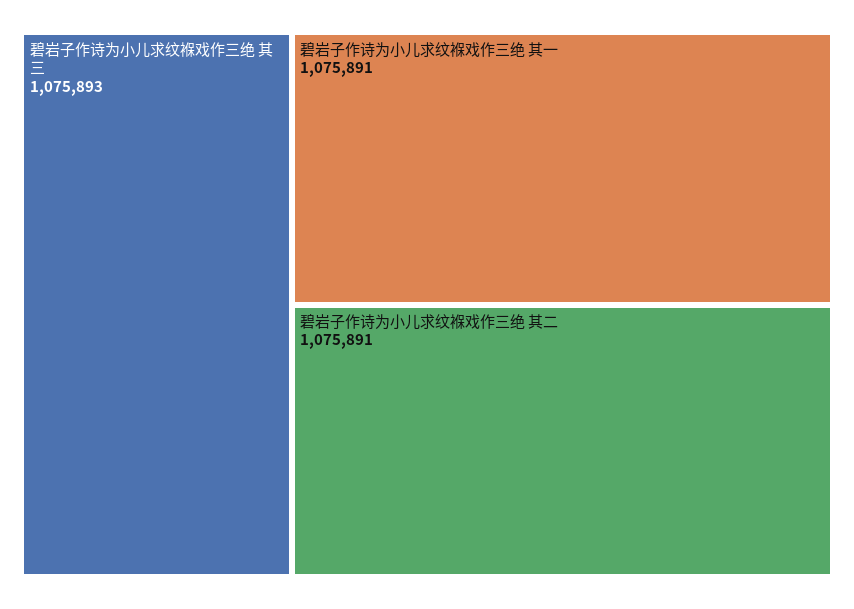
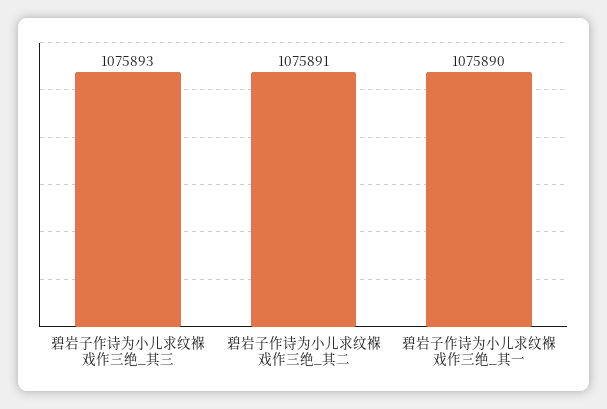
碧岩子作诗为小儿求纹褓戏作三绝 其一: 1075891 -> 1075890

